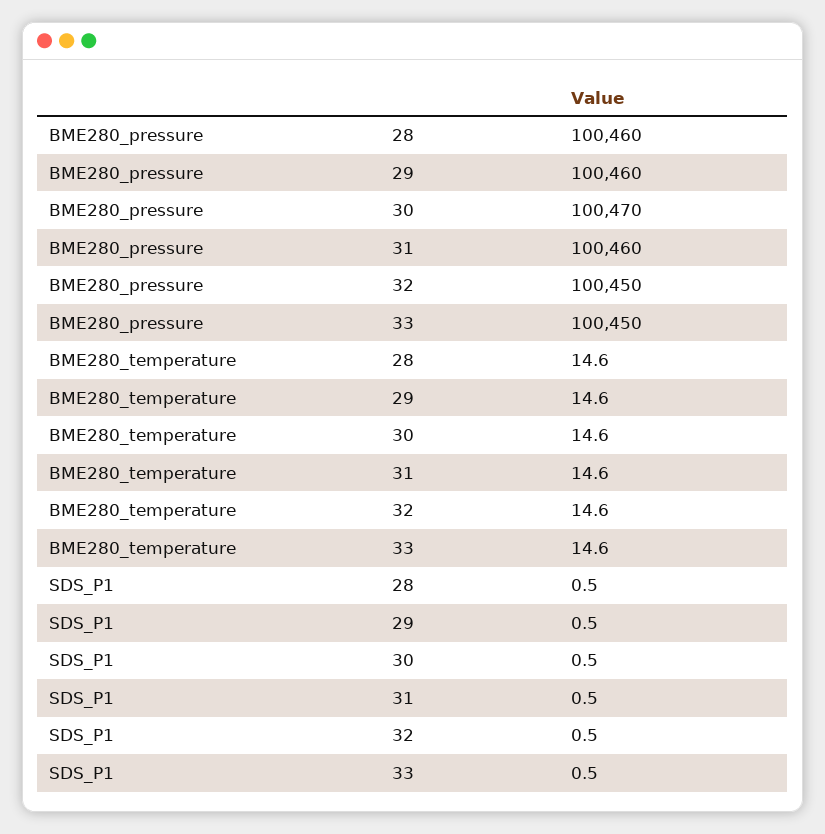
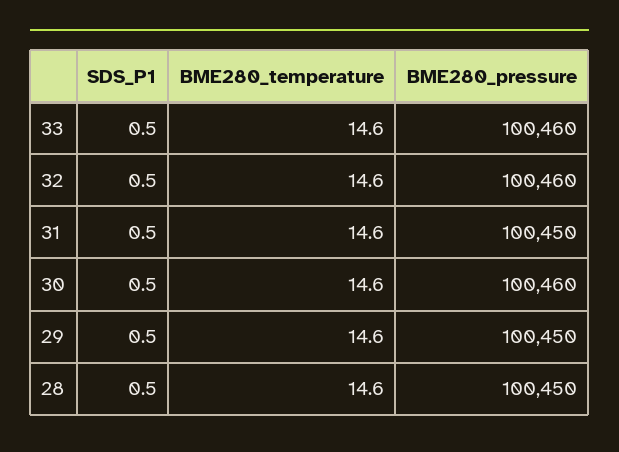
BME280_pressure, 28: 100460 -> 100450
BME280_pressure, 29: 100460 -> 100450
BME280_pressure, 30: 100470 -> 100460
BME280_pressure, 31: 100460 -> 100450
BME280_pressure, 32: 100450 -> 100460
BME280_pressure, 33: 100450 -> 100460

